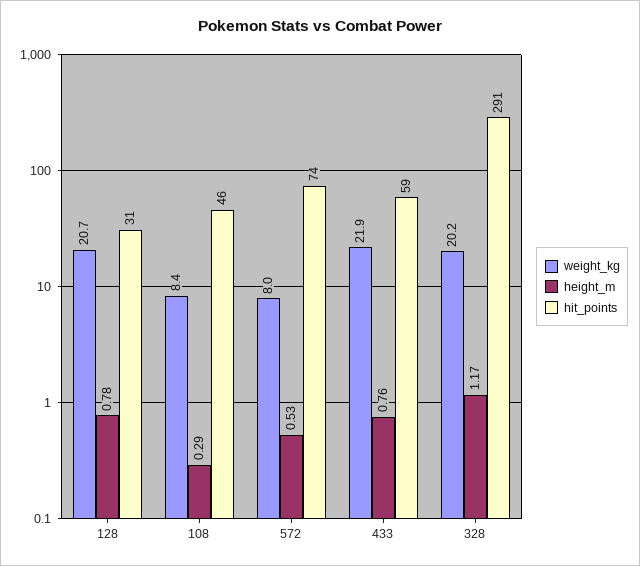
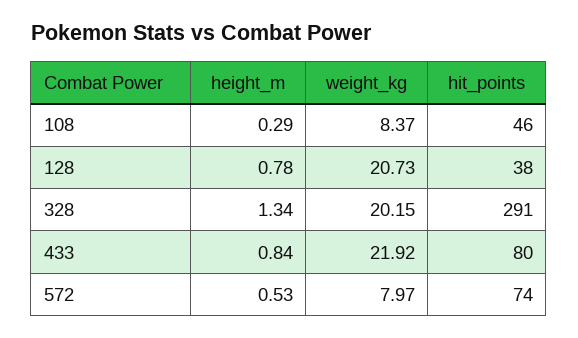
hit_points, 128: 31 -> 38
height_m, 433: 0.76 -> 0.84
hit_points, 433: 59 -> 80
height_m, 328: 1.17 -> 1.34

